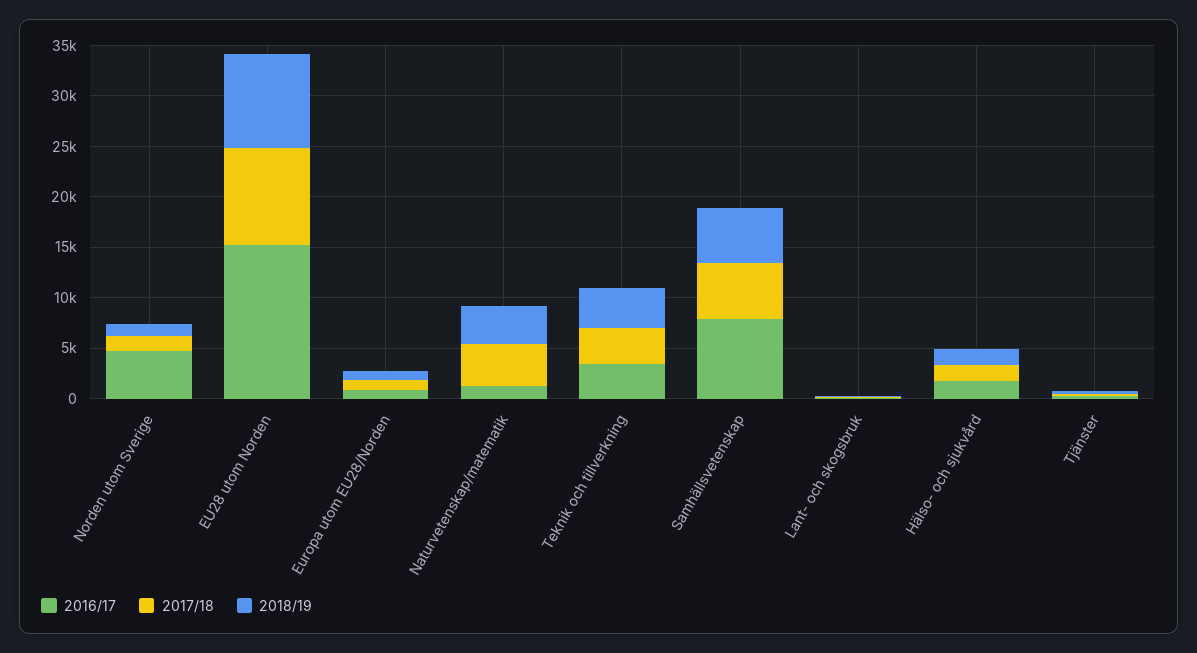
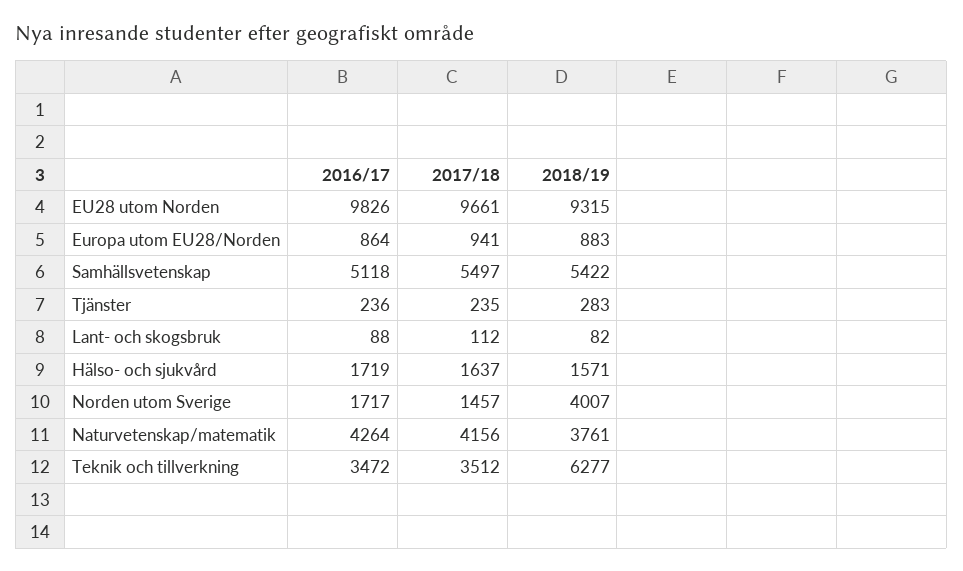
2016/17, Norden utom Sverige: 5000 -> 1717
2018/19, Norden utom Sverige: 1000 -> 4007
2016/17, EU28 utom Norden: 15000 -> 9826
2016/17, Naturvetenskap/matematik: 1000 -> 4264
2018/19, Teknik och tillverkning: 4000 -> 6277
2016/17, Samhällsvetenskap: 8000 -> 5118

